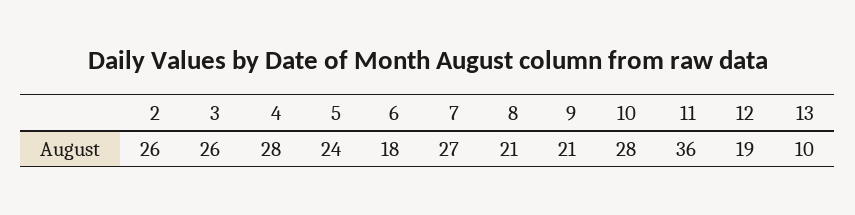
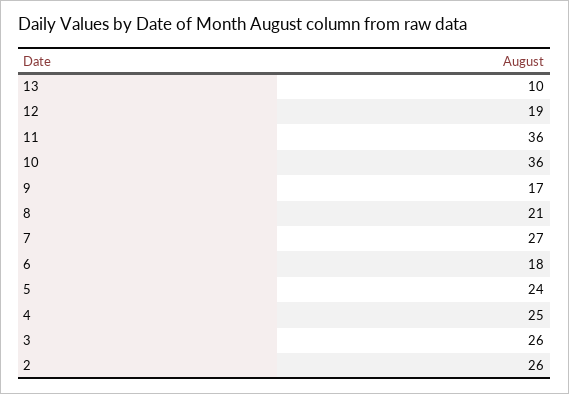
4: 28 -> 25
9: 21 -> 17
10: 28 -> 36

